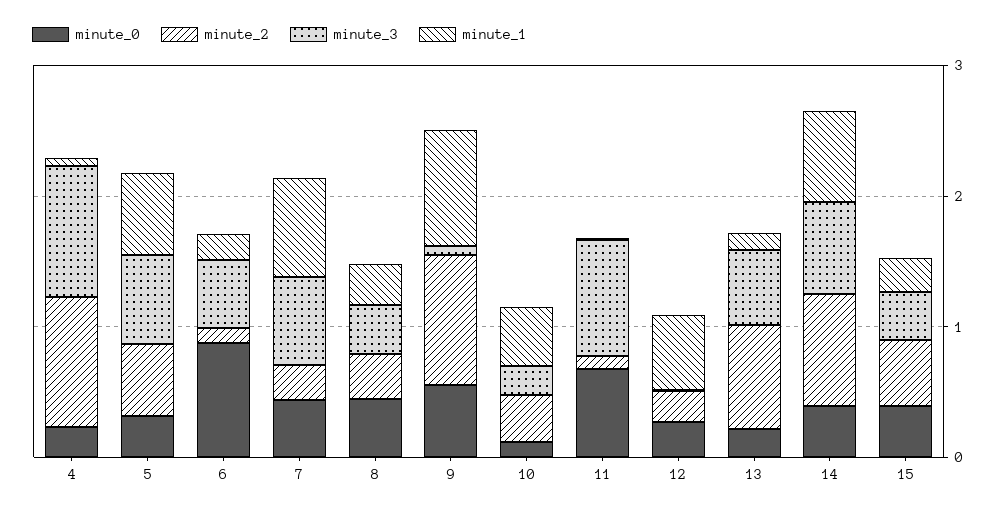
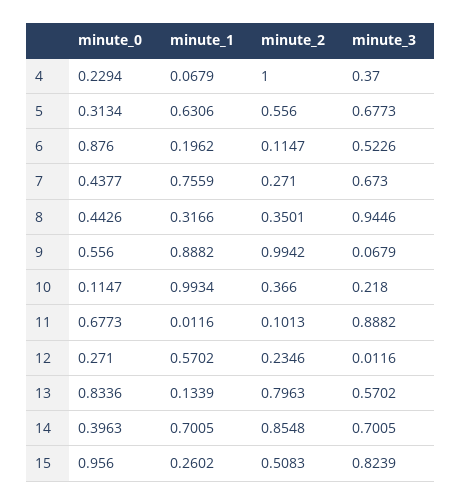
minute_3, 4: 1 -> 0.37
minute_3, 8: 0.4 -> 0.9446
minute_1, 10: 0.4 -> 0.9934
minute_0, 13: 0.2 -> 0.8336
minute_0, 15: 0.4 -> 0.956
minute_3, 15: 0.4 -> 0.8239

